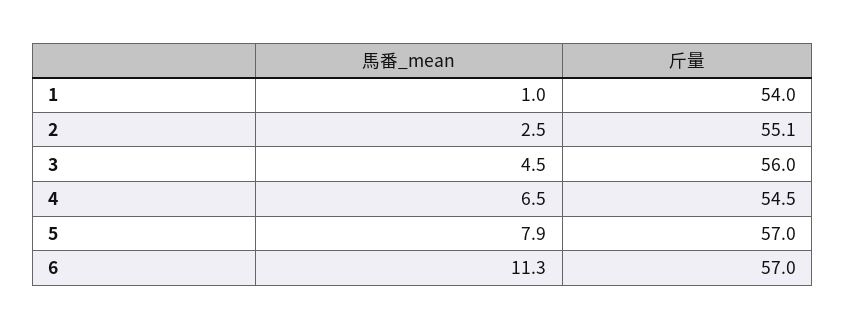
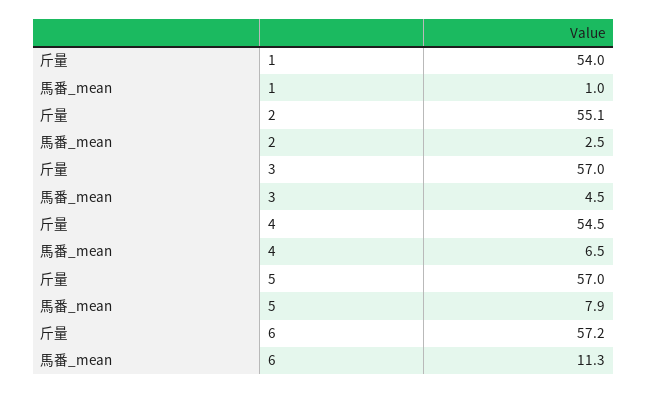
斤量, 3: 56 -> 57
斤量, 6: 57 -> 57.2

